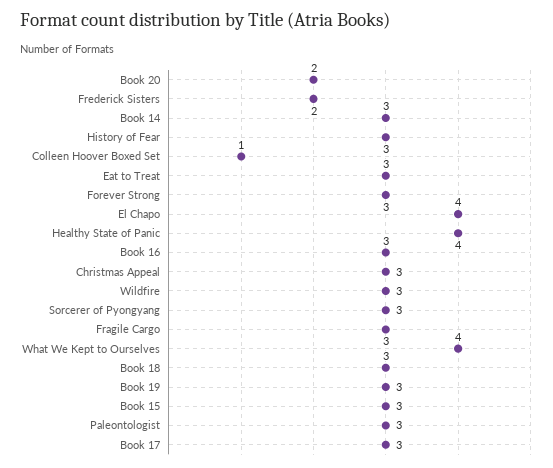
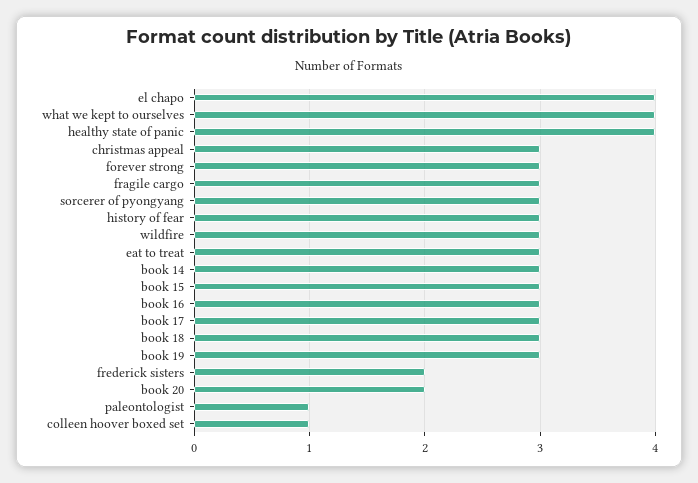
Paleontologist: 3 -> 1

